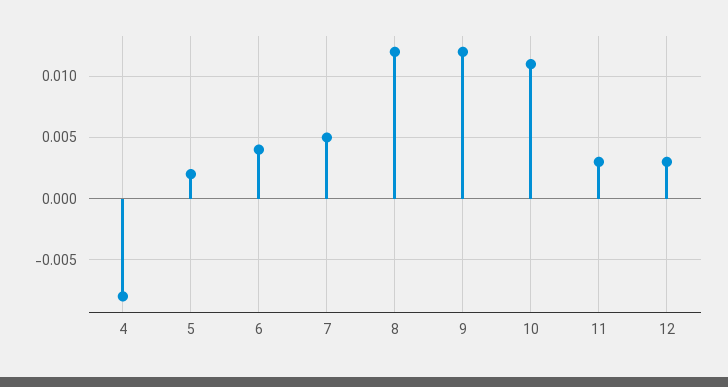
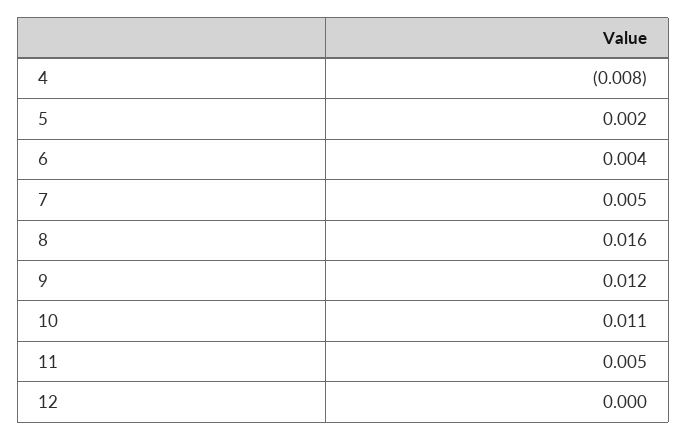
8: 0.012 -> 0.016
11: 0.003 -> 0.005
12: 0.003 -> 0

